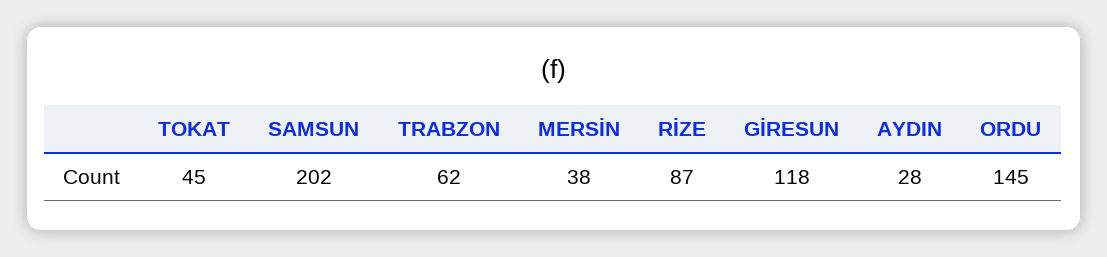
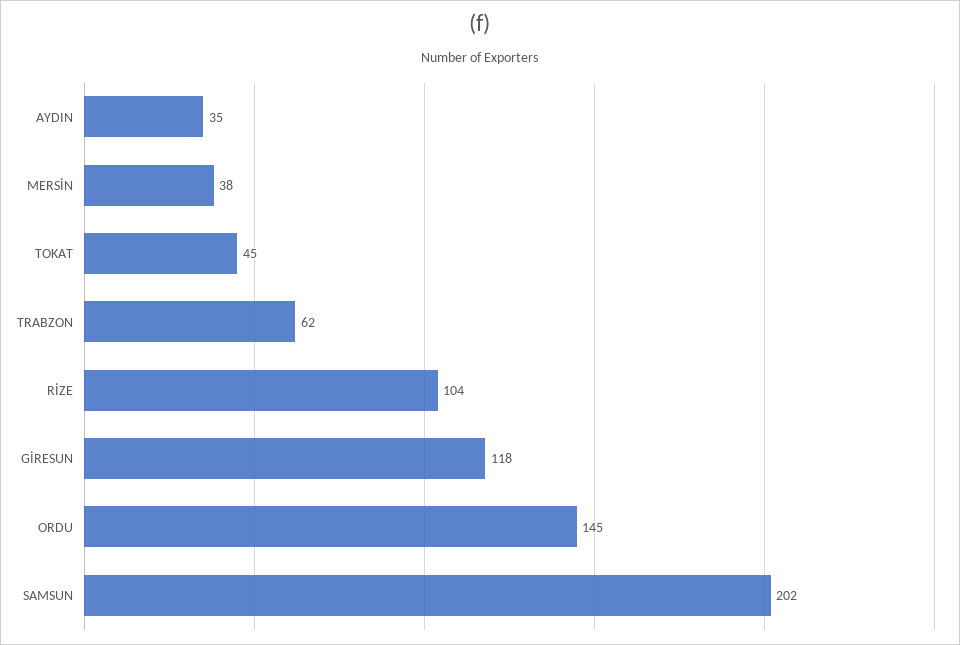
RİZE: 87 -> 104
AYDIN: 28 -> 35

